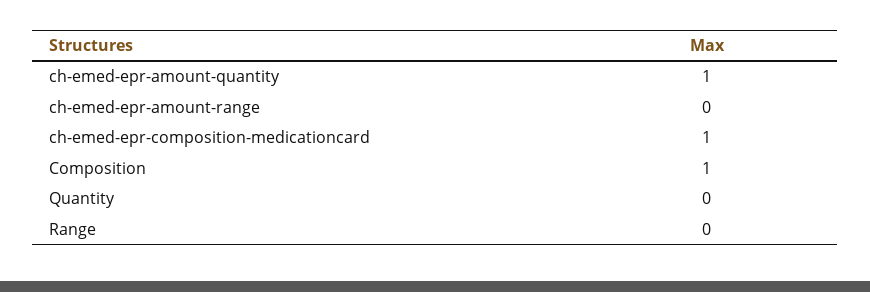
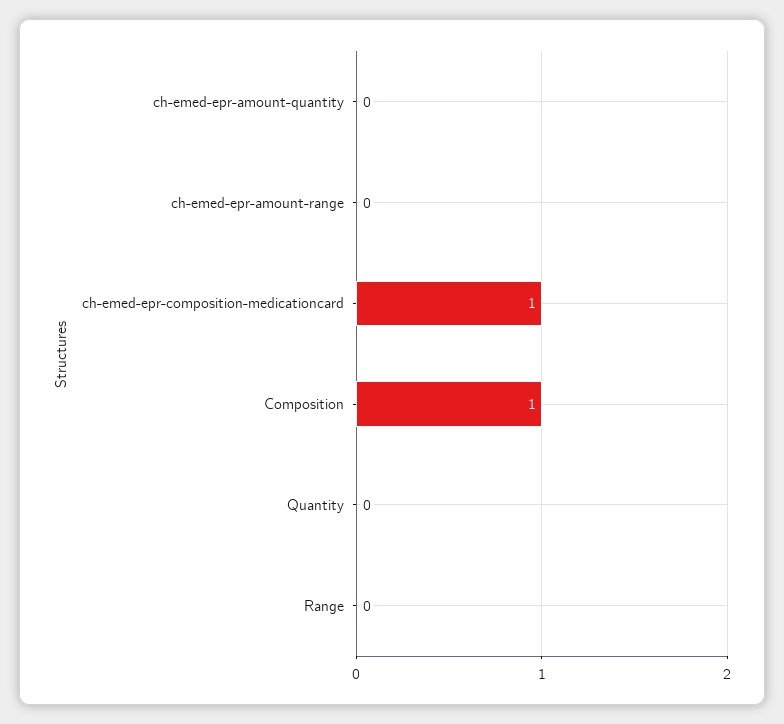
ch-emed-epr-amount-quantity: 1 -> 0

